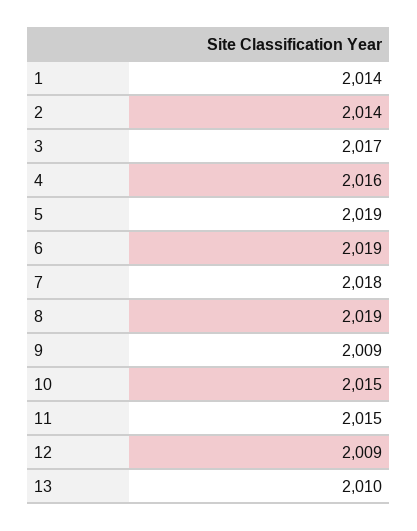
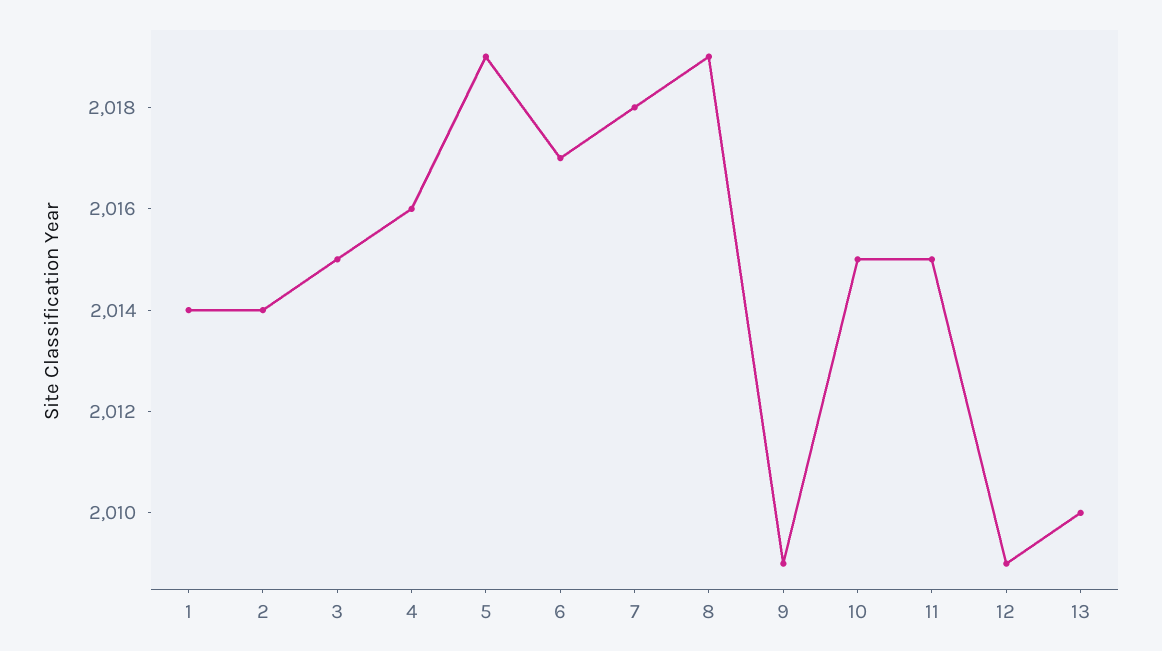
3: 2017 -> 2015
6: 2019 -> 2017

